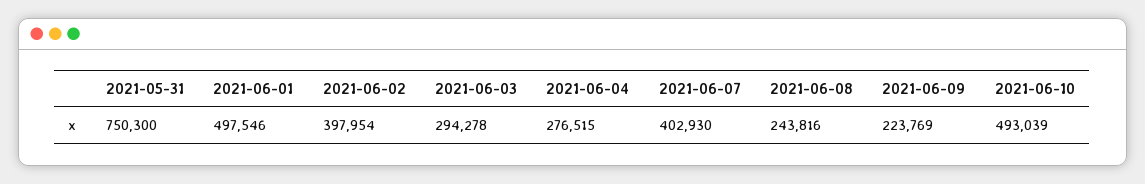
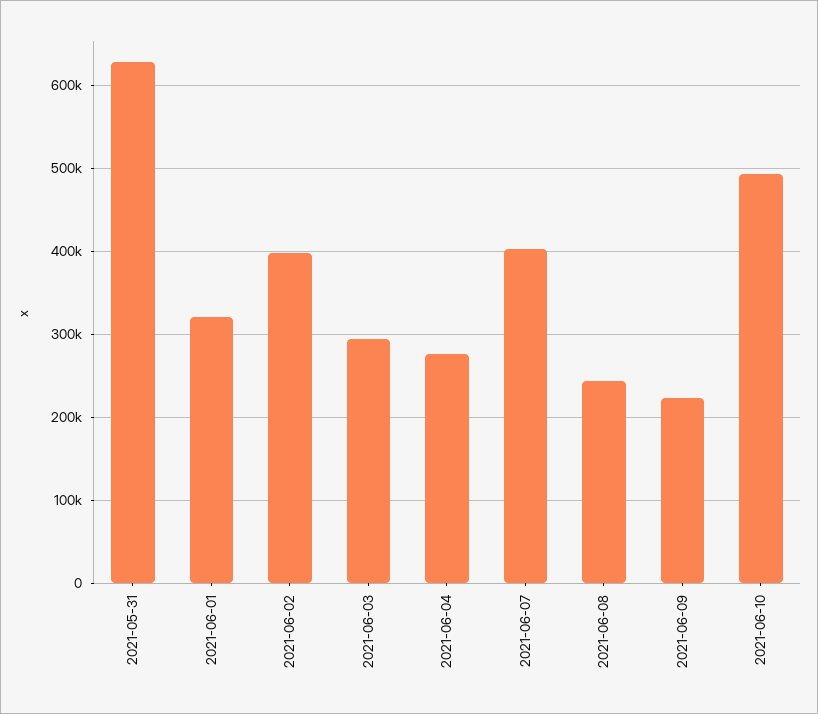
2021-05-31: 750300 -> 630000
2021-06-01: 497546 -> 320000

